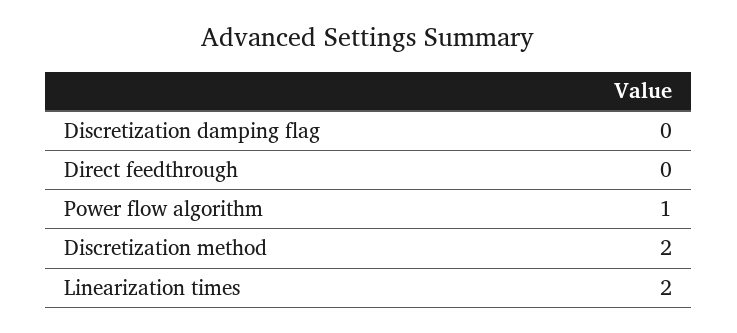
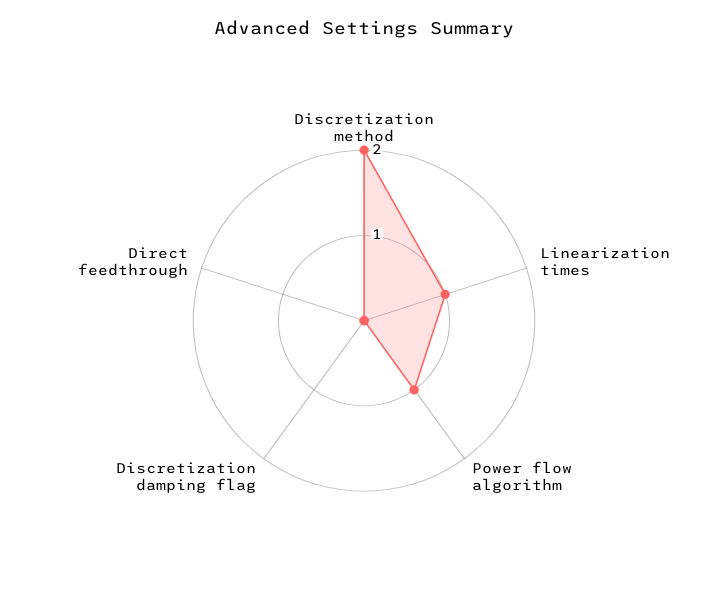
Linearization times: 2 -> 1

